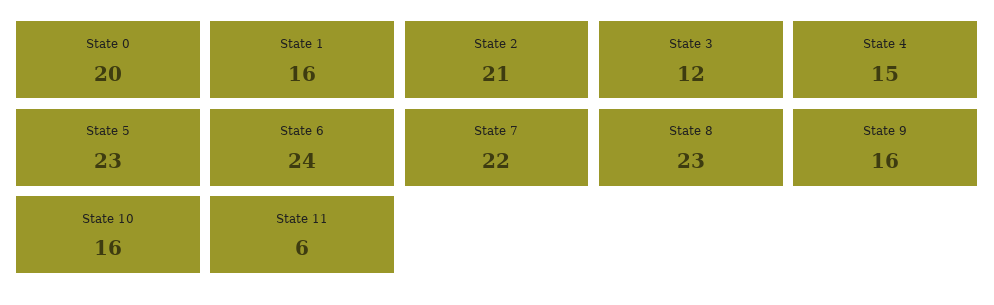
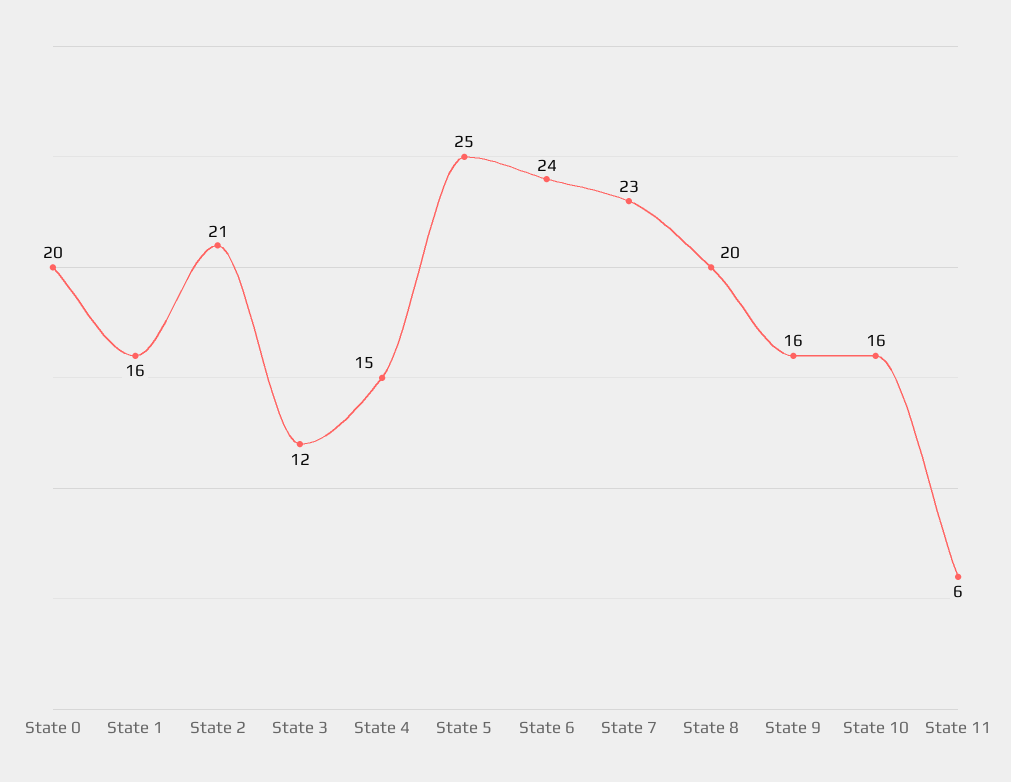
State 5: 23 -> 25
State 7: 22 -> 23
State 8: 23 -> 20

